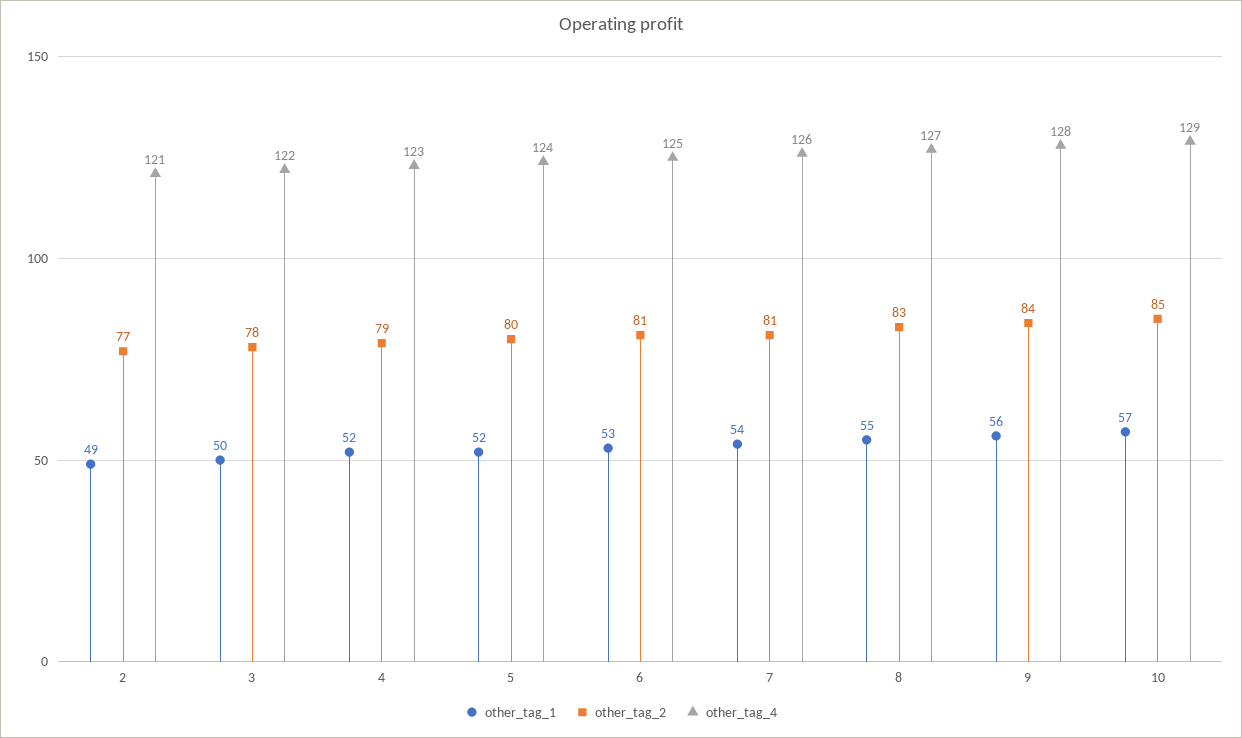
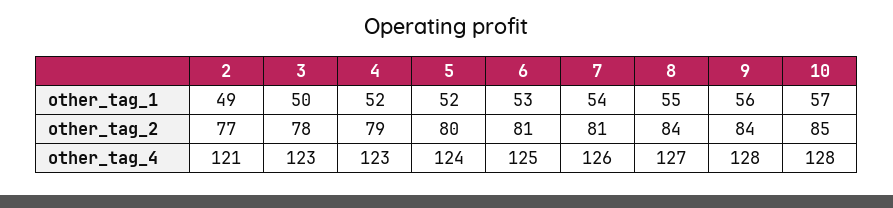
other_tag_4, 3: 122 -> 123
other_tag_2, 8: 83 -> 84
other_tag_4, 10: 129 -> 128

